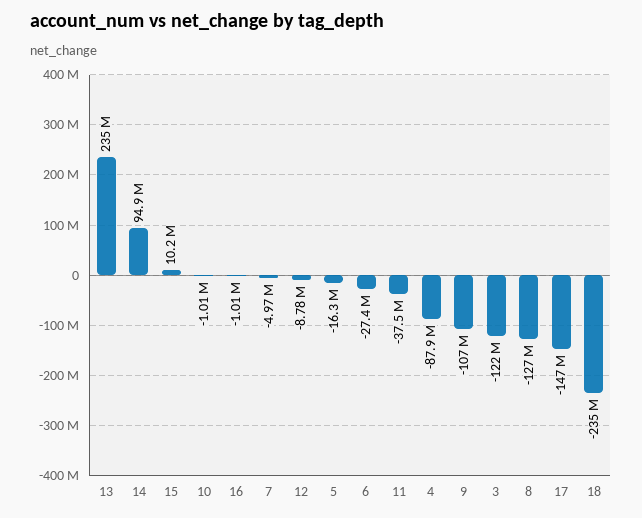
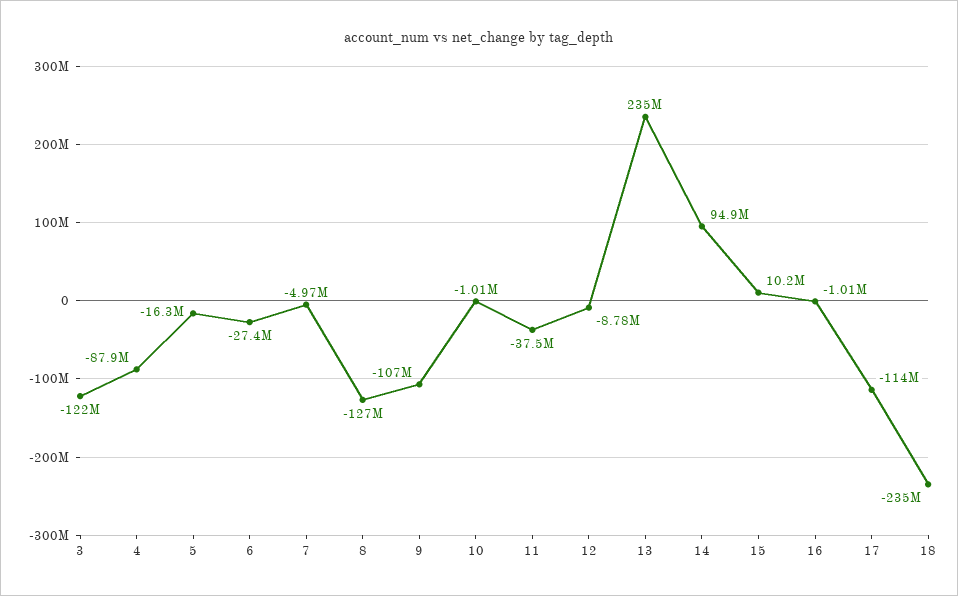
17: -147000000 -> -114000000

